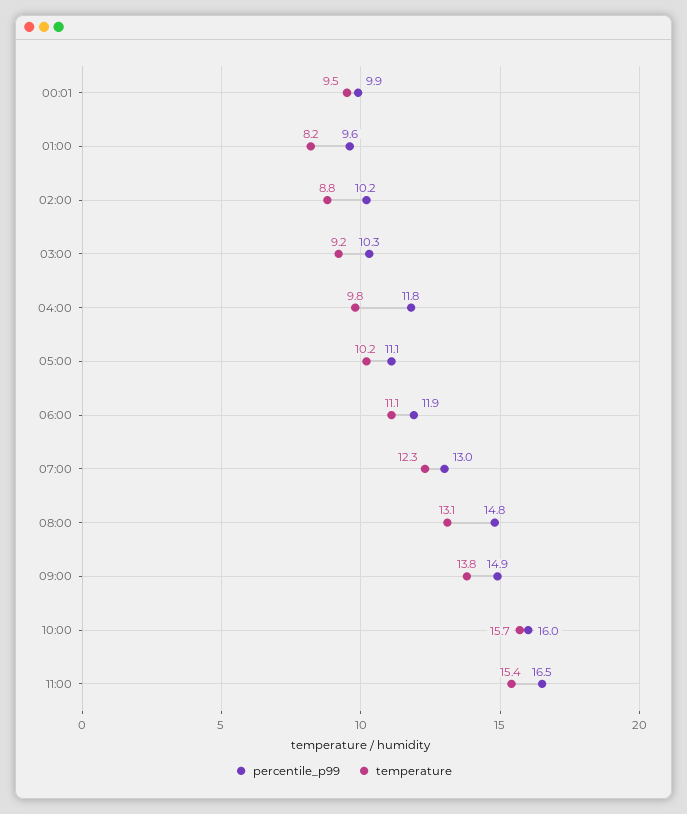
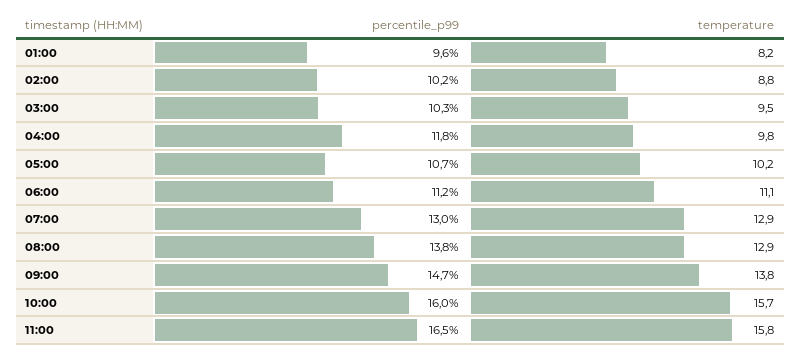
percentile_p99, 00:01: 9.9 -> none
temperature, 00:01: 9.5 -> none
temperature, 03:00: 9.2 -> 9.5
percentile_p99, 05:00: 11.1 -> 10.7
percentile_p99, 06:00: 11.9 -> 11.2
temperature, 07:00: 12.3 -> 12.9
percentile_p99, 08:00: 14.8 -> 13.8
temperature, 08:00: 13.1 -> 12.9
percentile_p99, 09:00: 14.9 -> 14.7
temperature, 11:00: 15.4 -> 15.8

